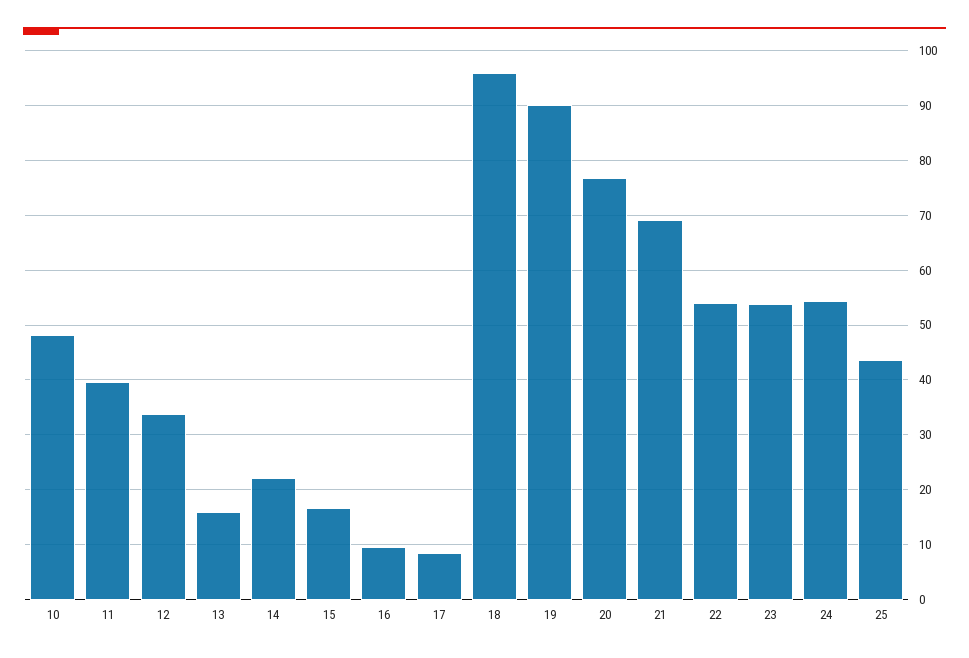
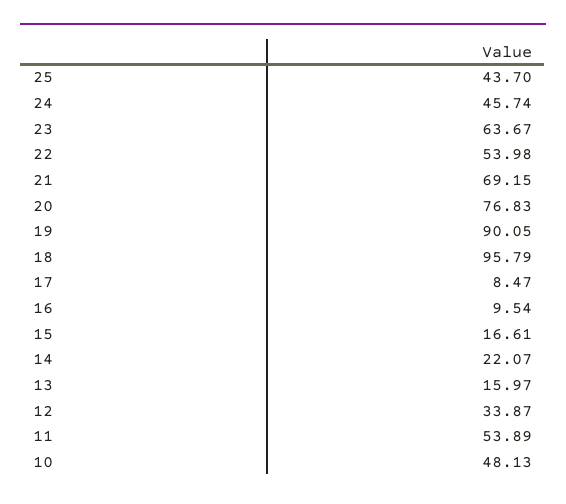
11: 40 -> 53.89
23: 54 -> 63.67
24: 54 -> 45.74

